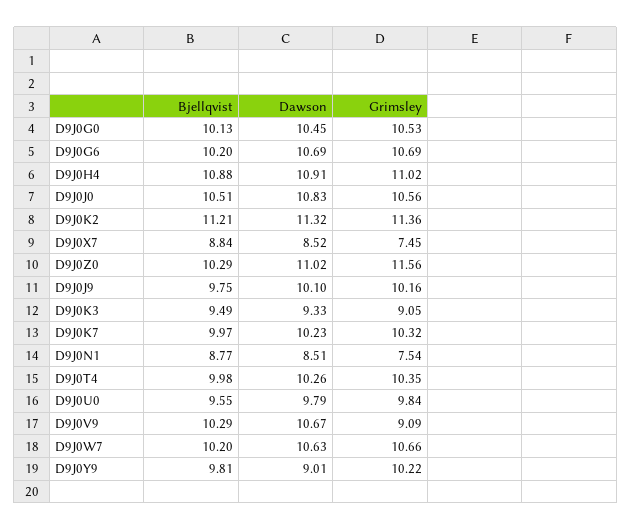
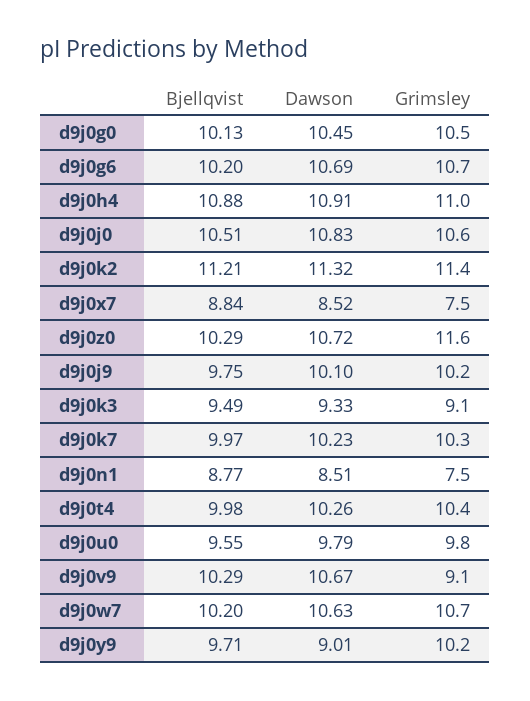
Dawson, D9J0Z0: 11.02 -> 10.72
Bjellqvist, D9J0Y9: 9.81 -> 9.71

